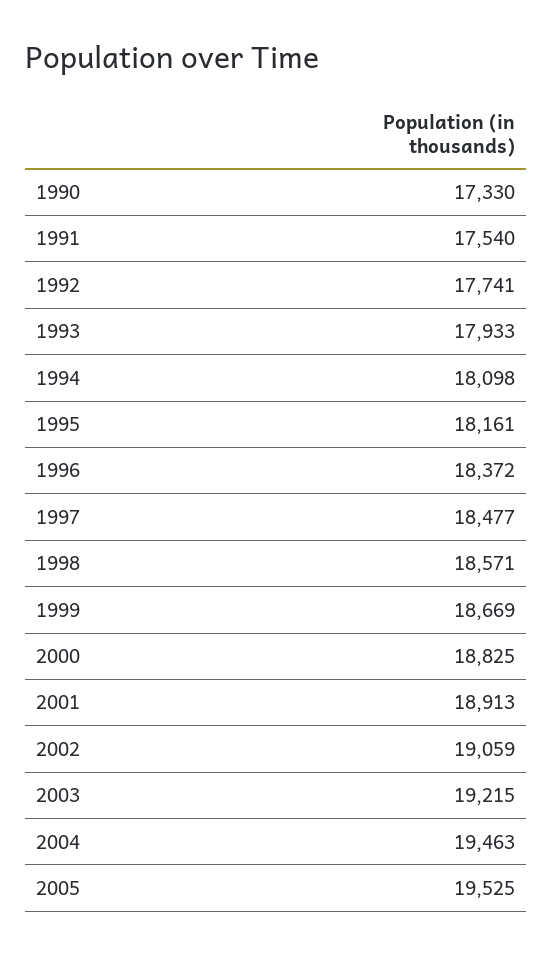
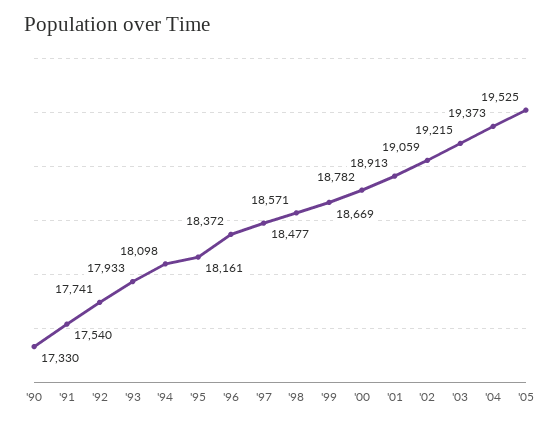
2000: 18825 -> 18782
2004: 19463 -> 19373

